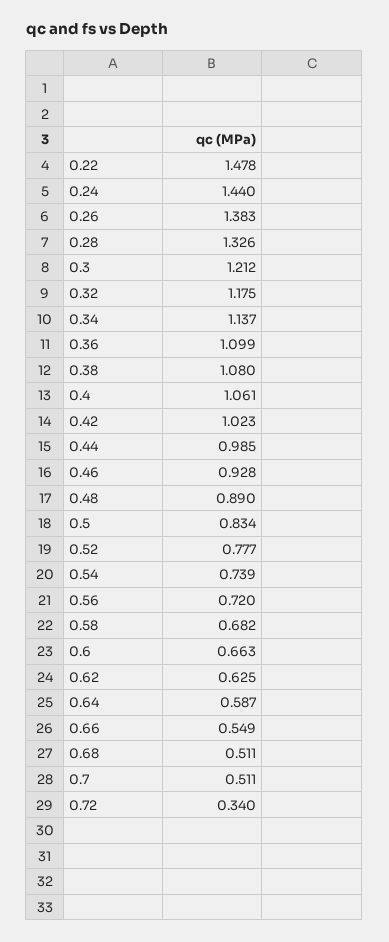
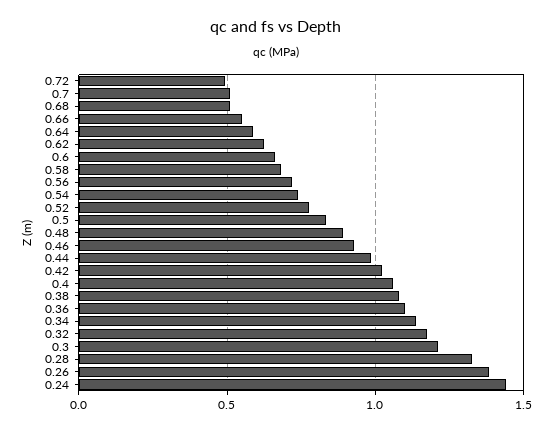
0.22: 1.478 -> none
0.72: 0.34 -> 0.5

